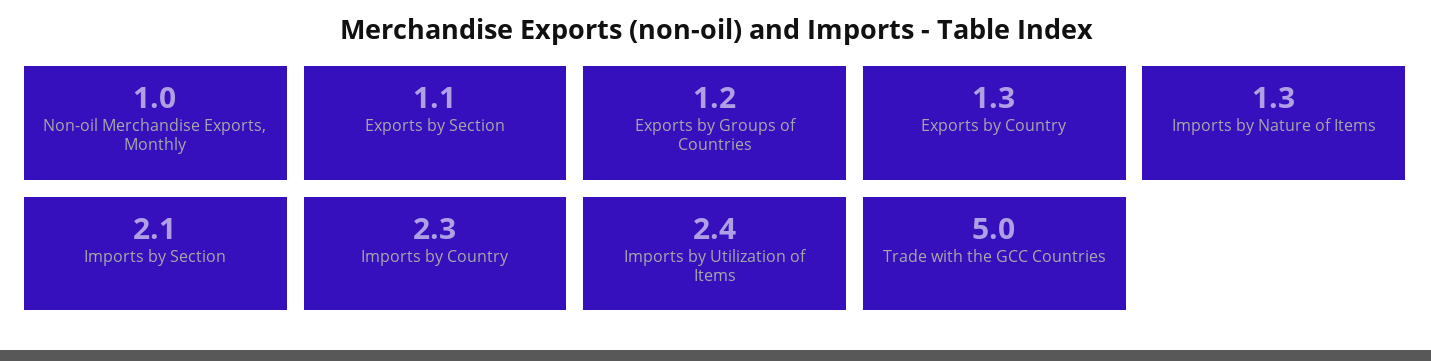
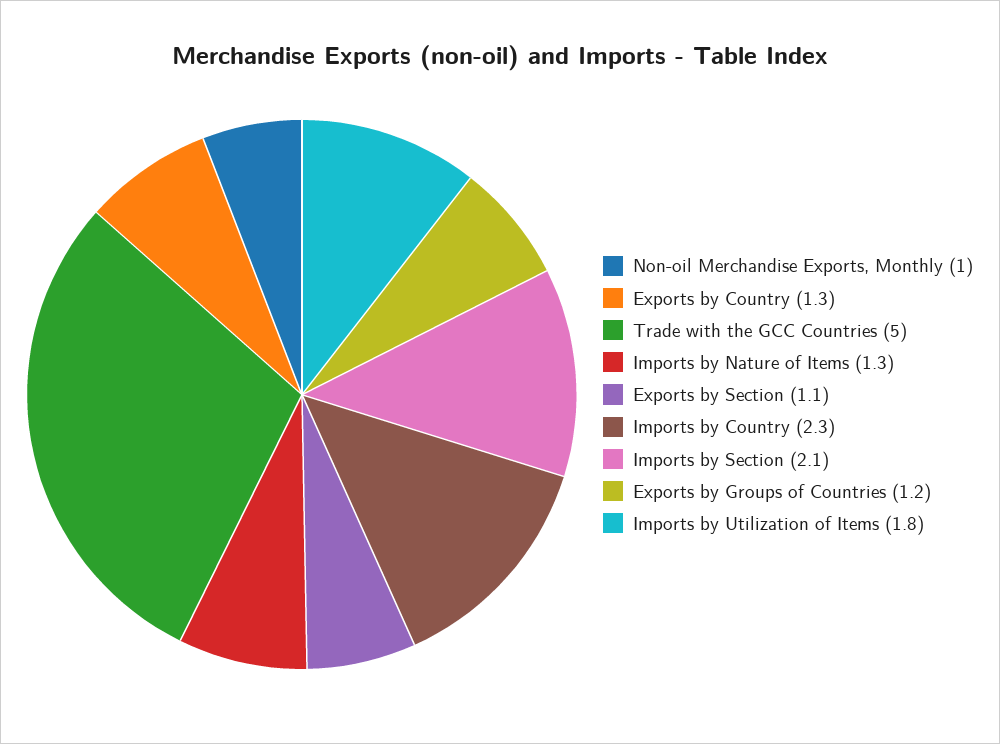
Imports by Utilization of Items: 2.4 -> 1.8

